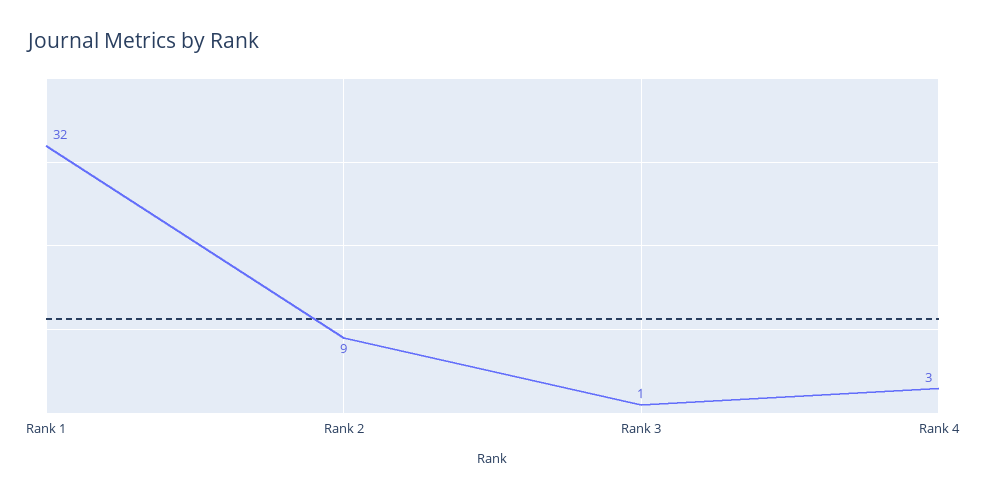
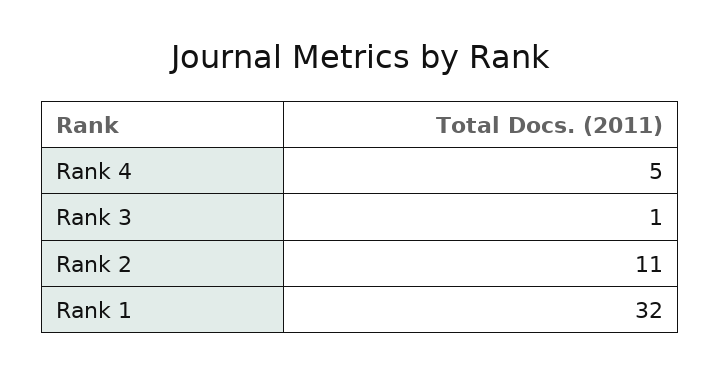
Rank 2: 9 -> 11
Rank 4: 3 -> 5

